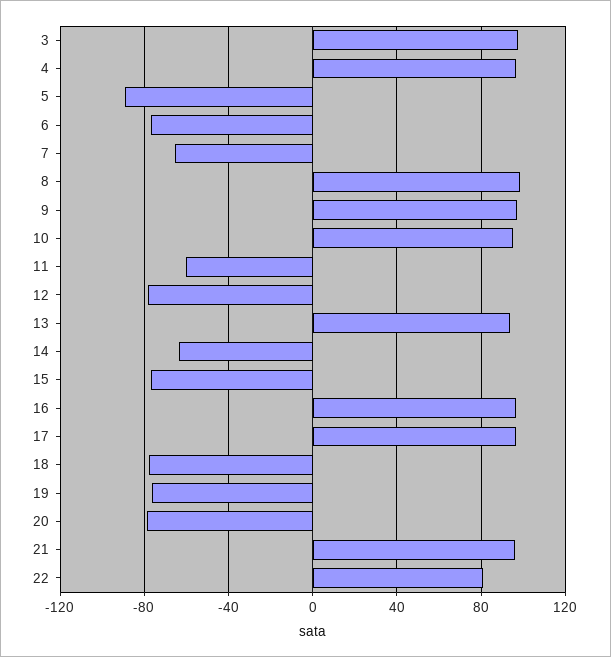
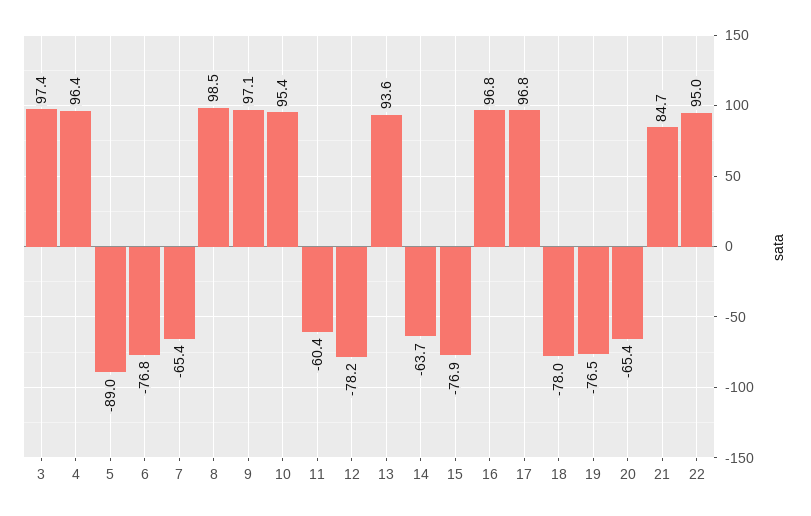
20: -80 -> -65.4
21: 95 -> 84.7
22: 80 -> 95

